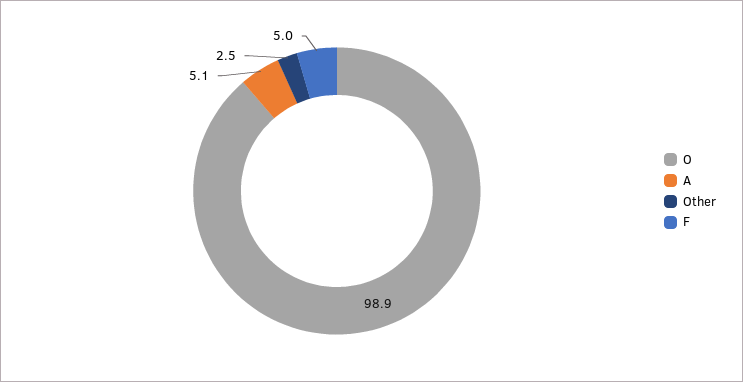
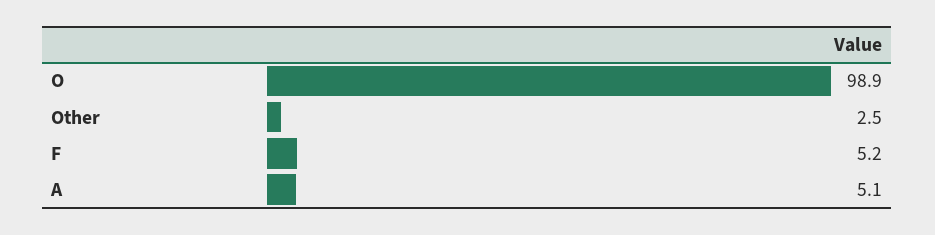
F: 5 -> 5.2

